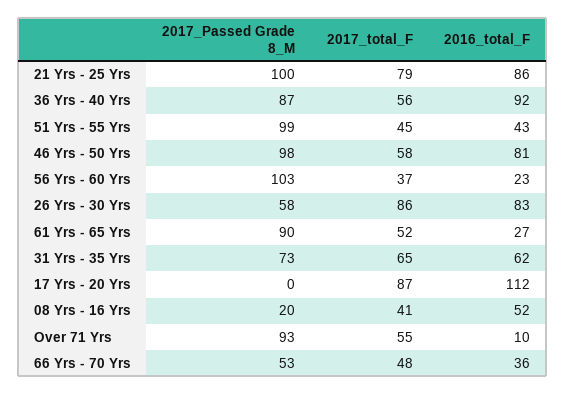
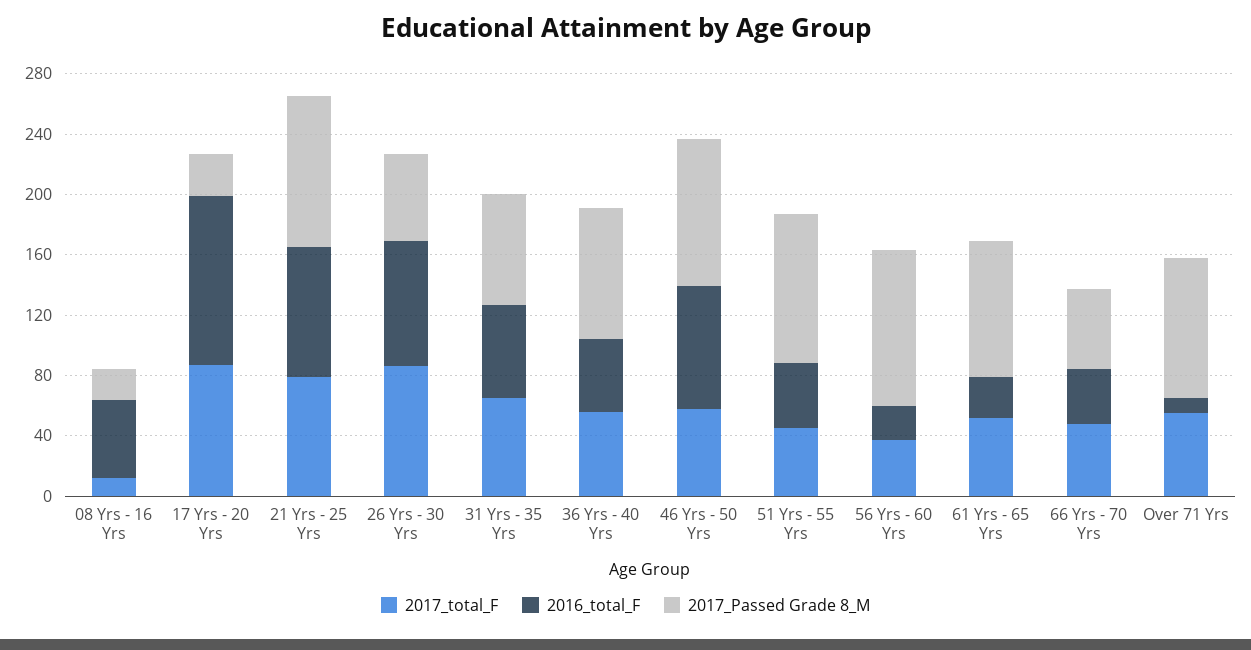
2016_total_F, 36 Yrs - 40 Yrs: 92 -> 50
2017_Passed Grade 8_M, 17 Yrs - 20 Yrs: 0 -> 30
2017_total_F, 08 Yrs - 16 Yrs: 41 -> 10

